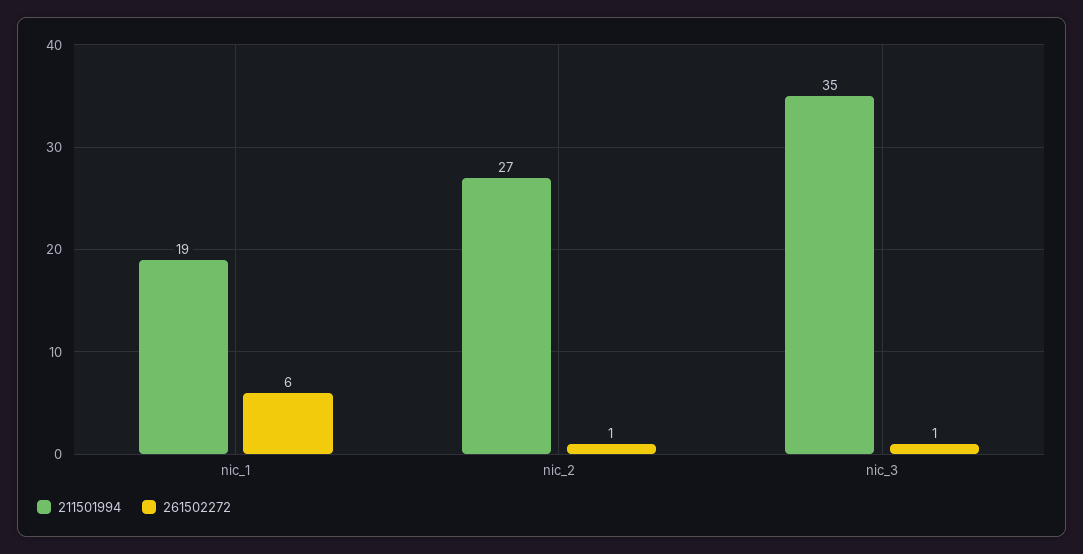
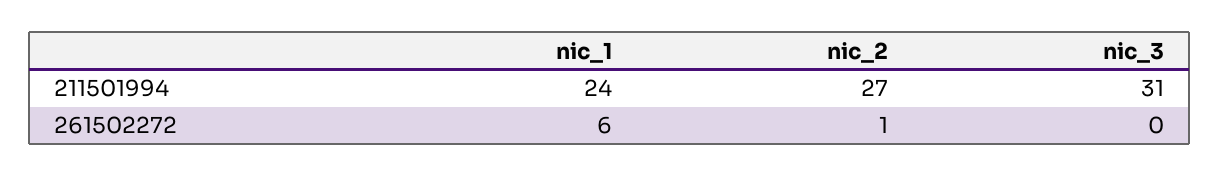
211501994, nic_1: 19 -> 24
211501994, nic_3: 35 -> 31
261502272, nic_3: 1 -> 0

